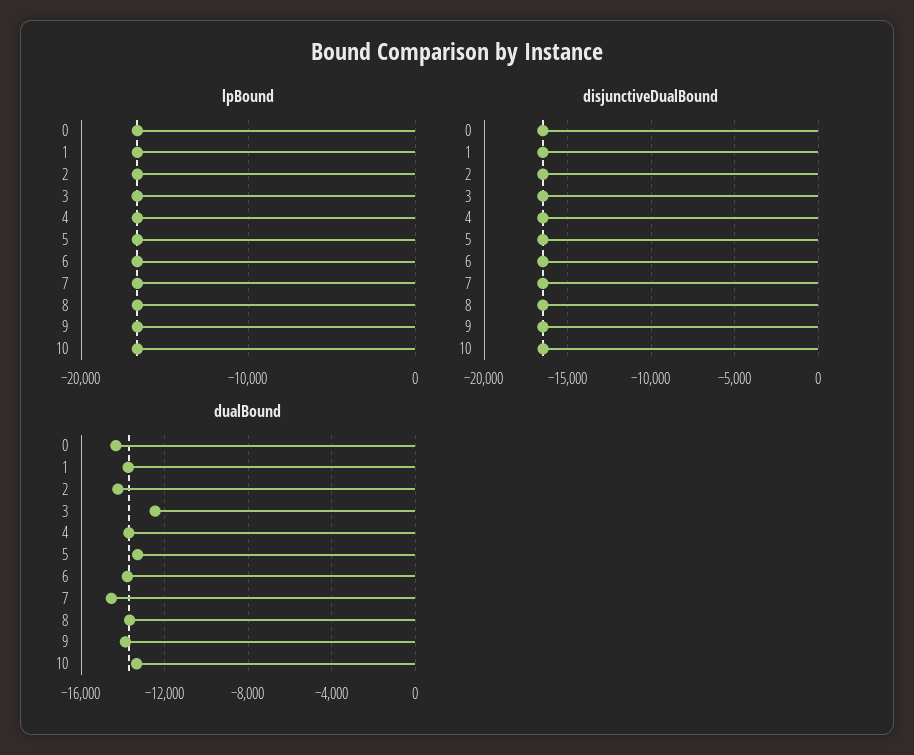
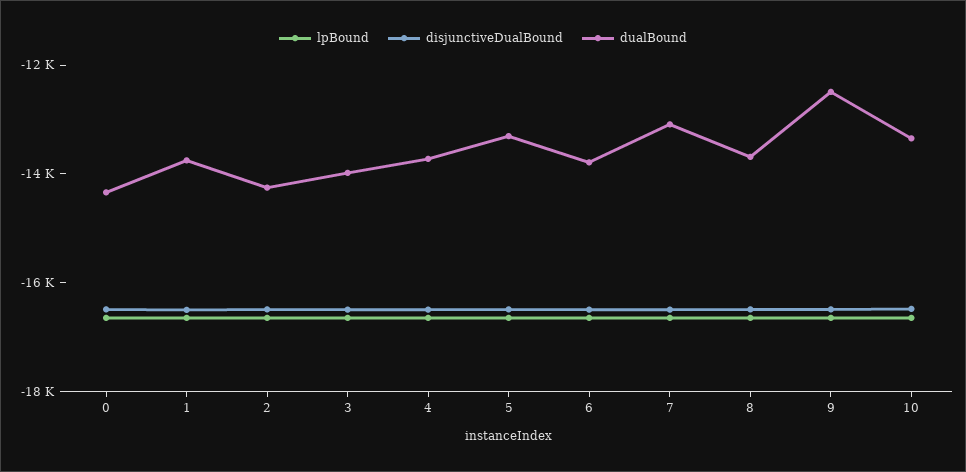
dualBound, 3: -12500 -> -14000
dualBound, 7: -14500 -> -13000
dualBound, 9: -14000 -> -12500

